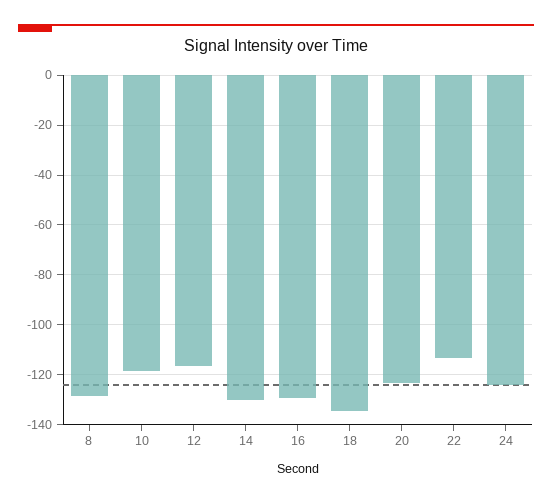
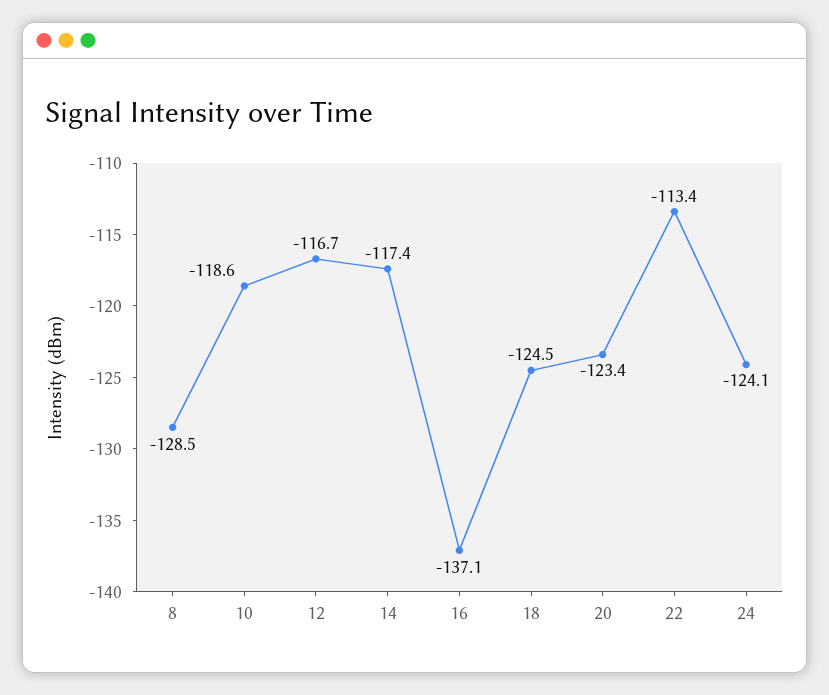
14: -130 -> -117.4
16: -130 -> -137.1
18: -135 -> -124.5

